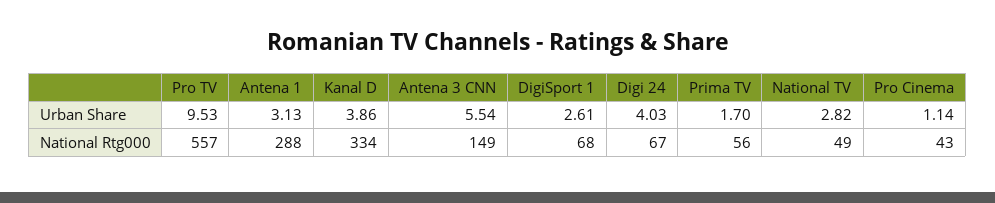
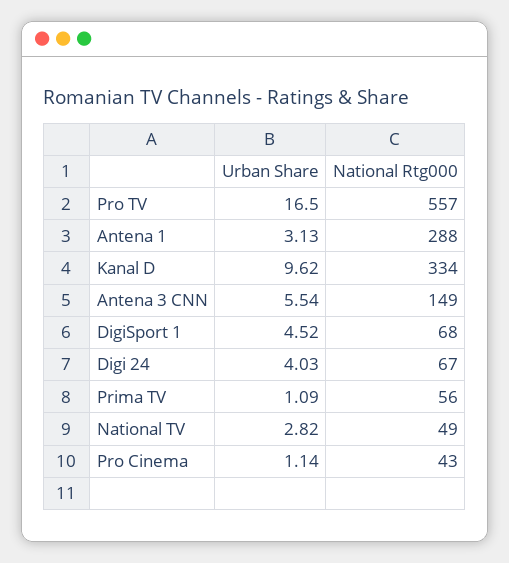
Pro TV, Urban Share: 9.53 -> 16.5
Kanal D, Urban Share: 3.86 -> 9.62
DigiSport 1, Urban Share: 2.61 -> 4.52
Prima TV, Urban Share: 1.7 -> 1.09

